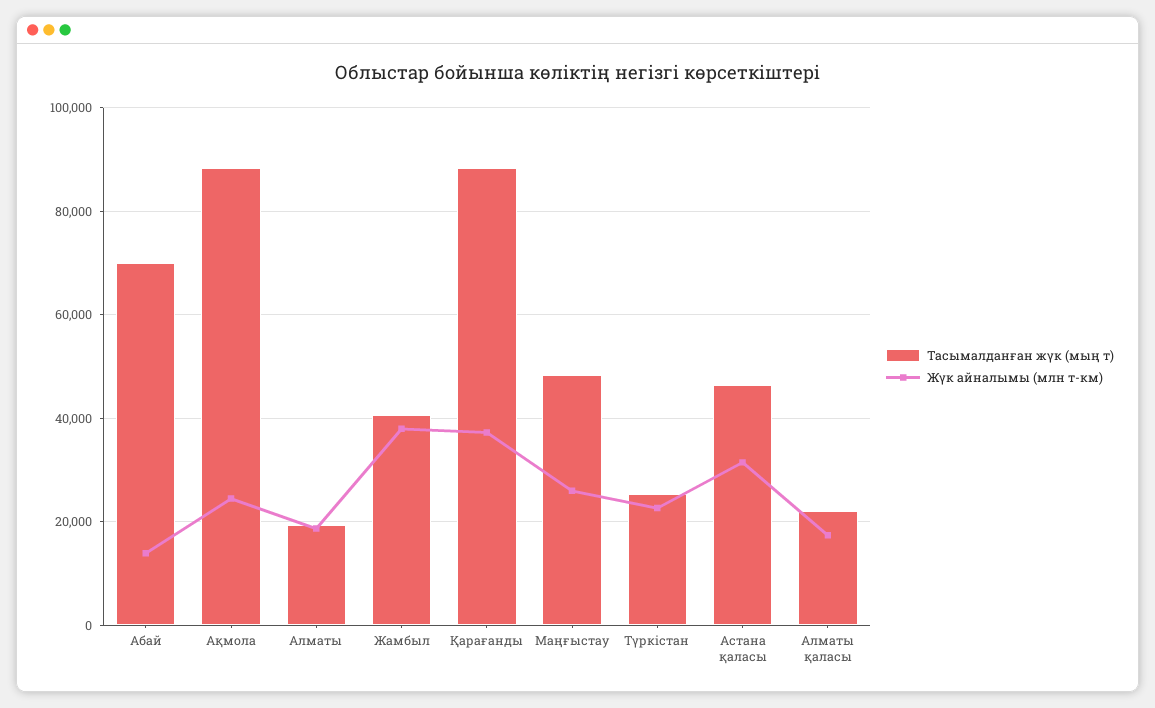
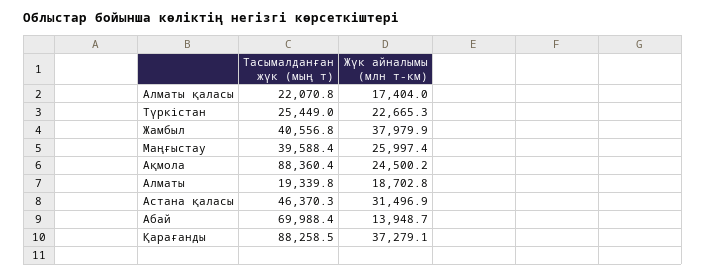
Тасымалданған жүк (мың т), Маңғыстау: 48000 -> 39588.4

